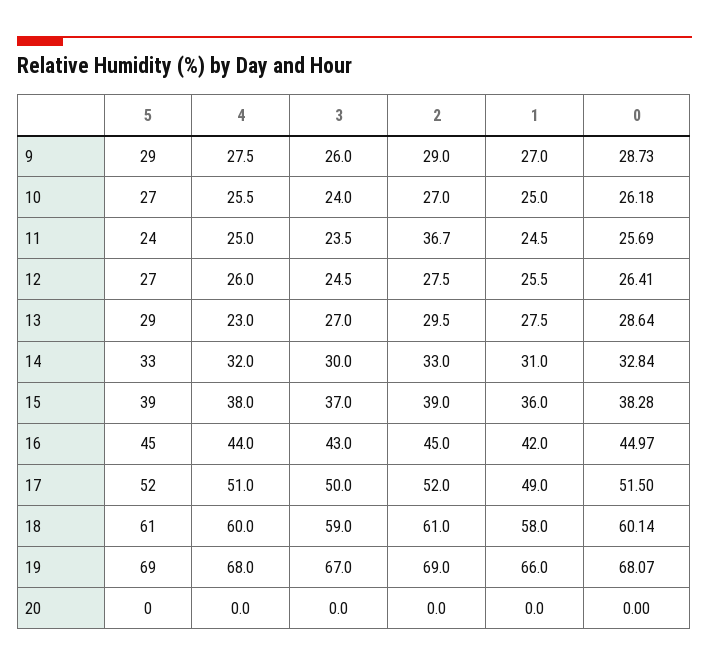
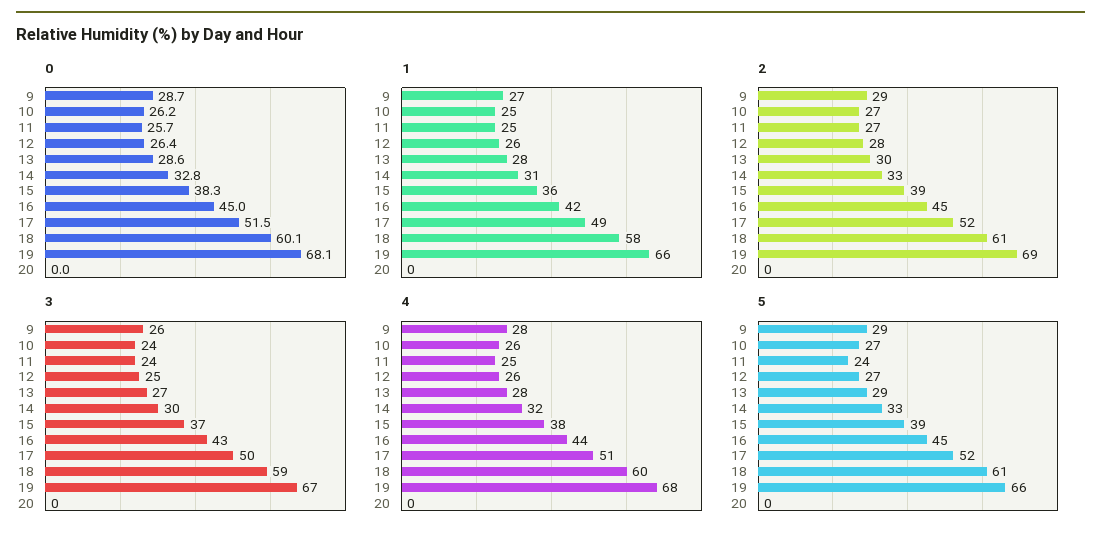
2, 11: 36.7 -> 27
4, 13: 23 -> 28
5, 19: 69 -> 66

